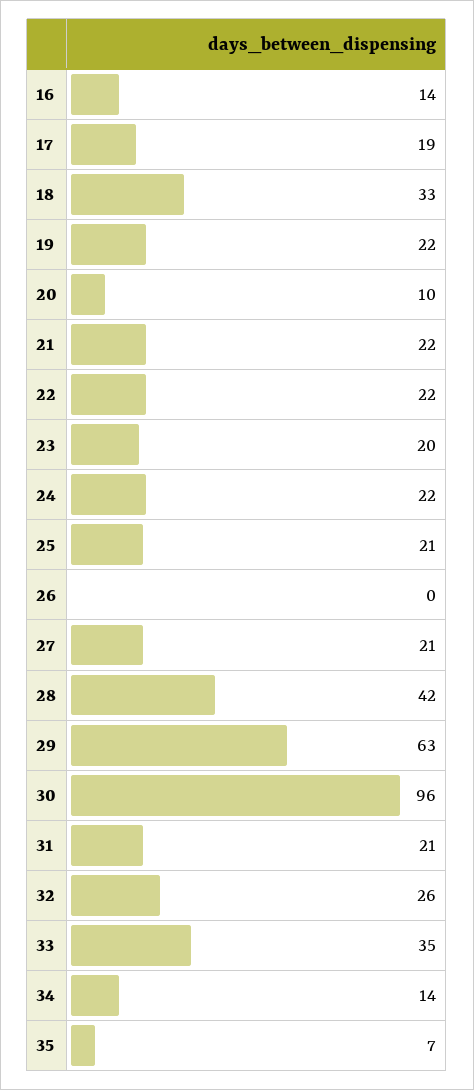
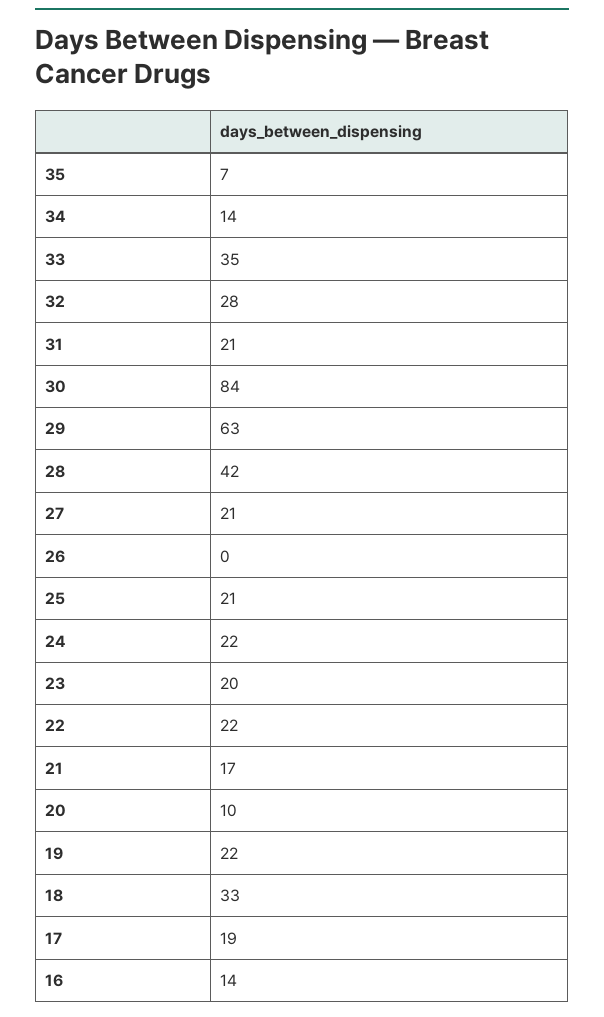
21: 22 -> 17
30: 96 -> 84
32: 26 -> 28

